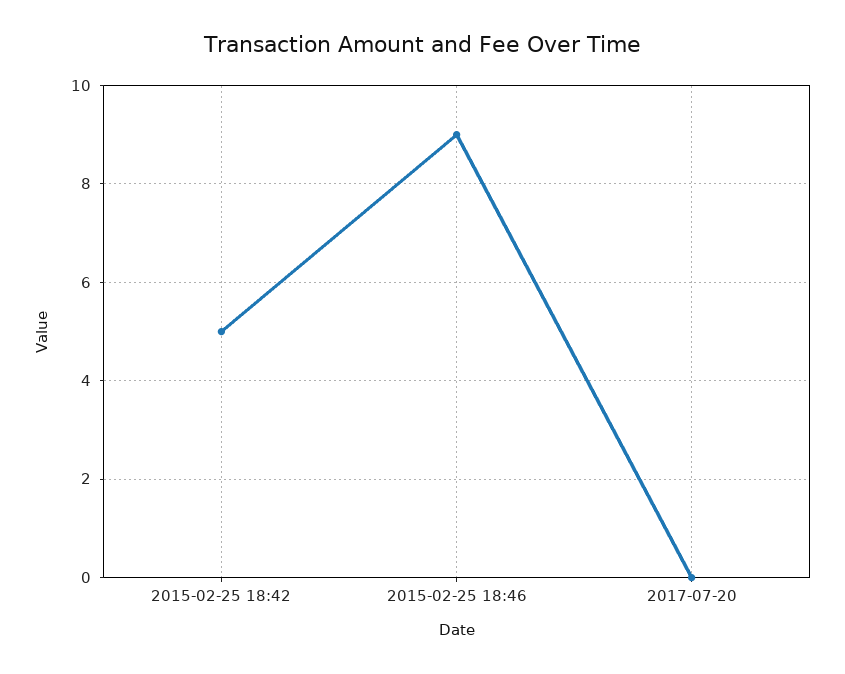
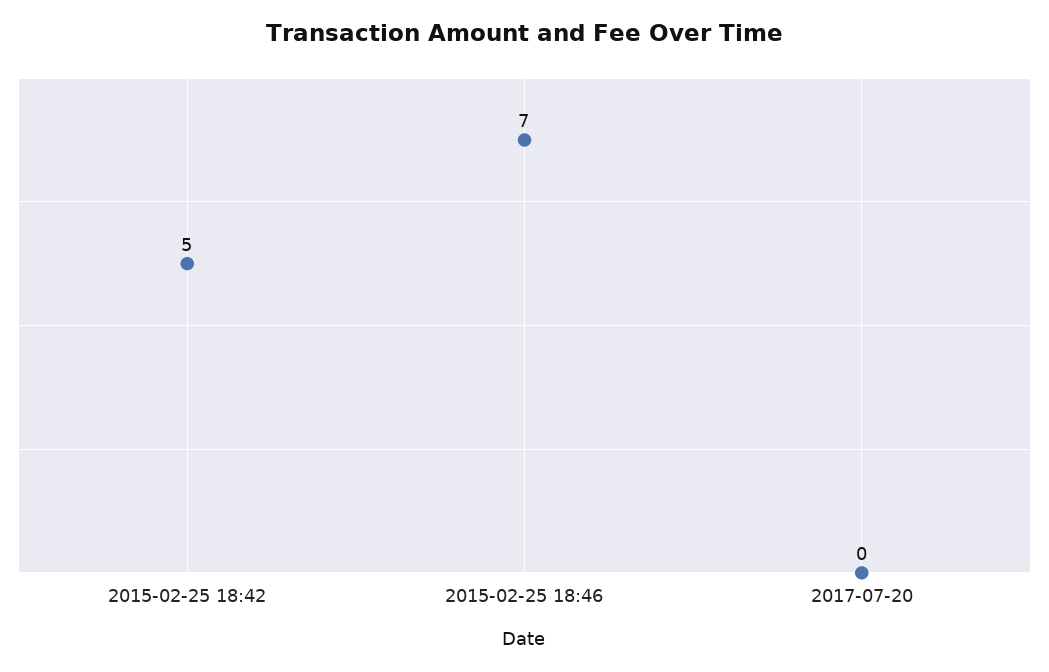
2015-02-25 18:46: 9 -> 7

